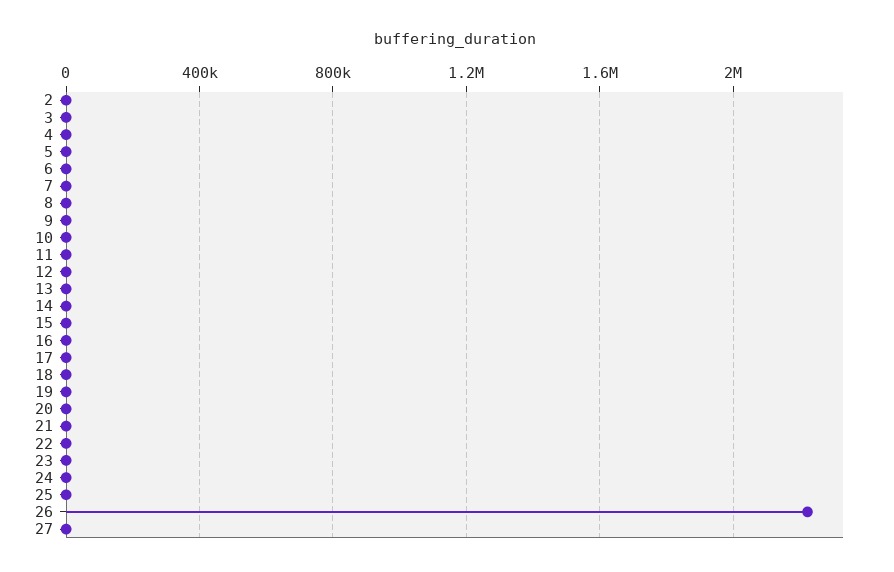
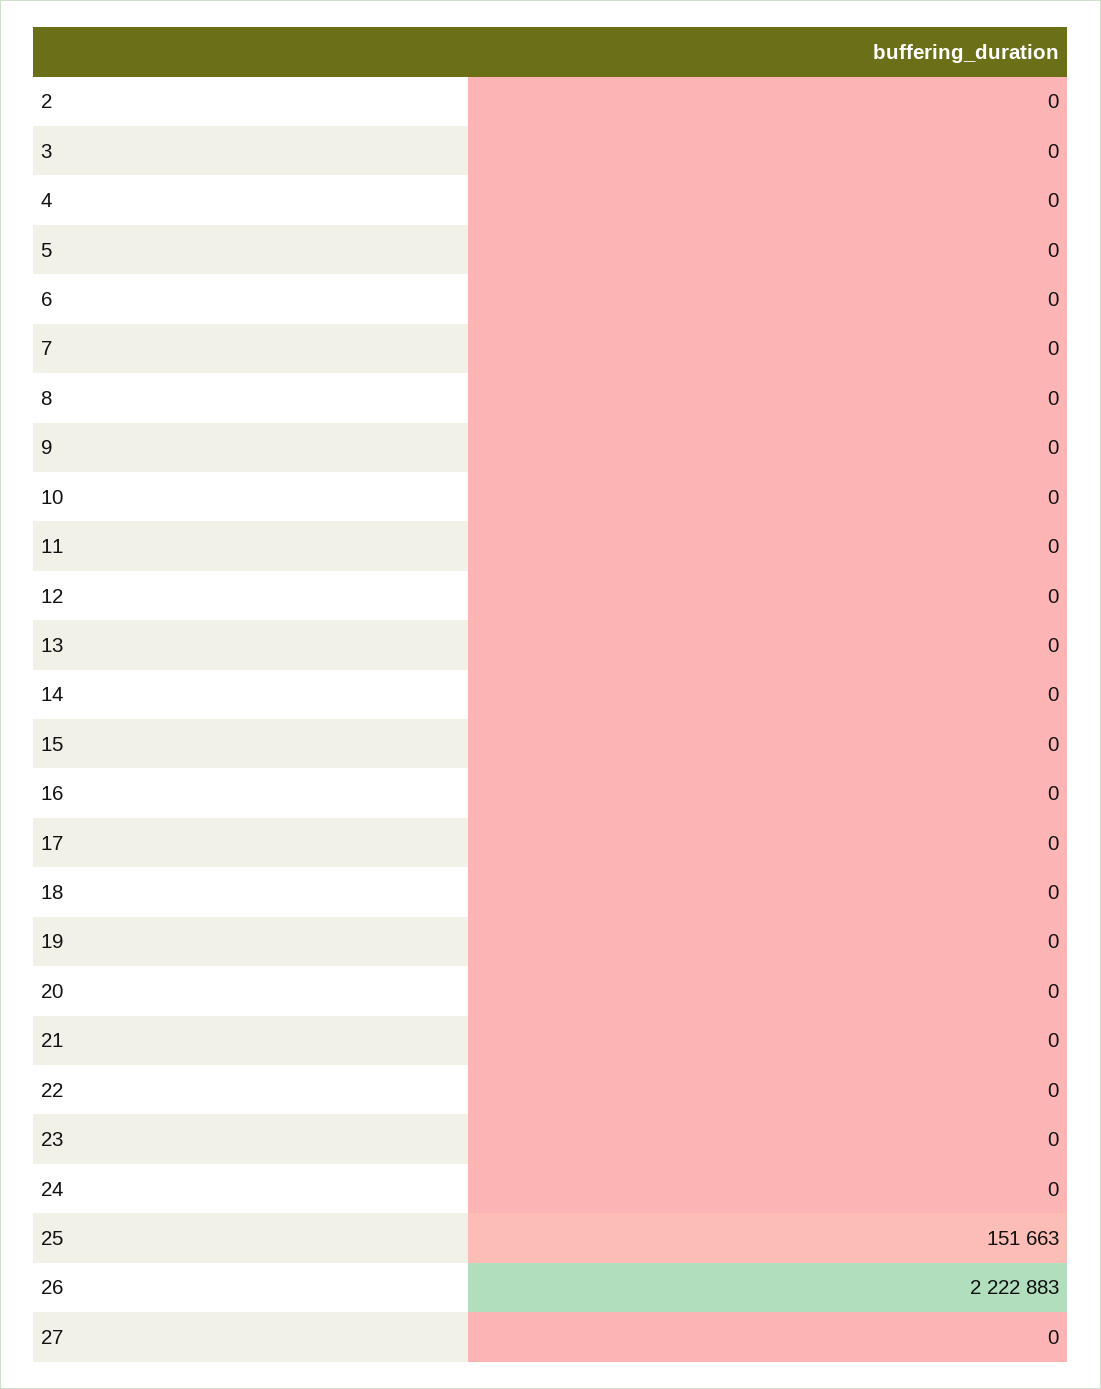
25: 0 -> 151663

